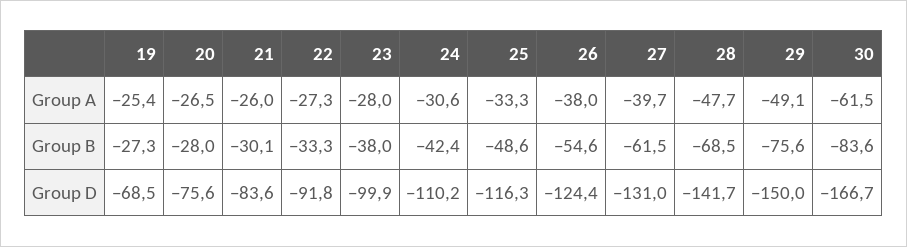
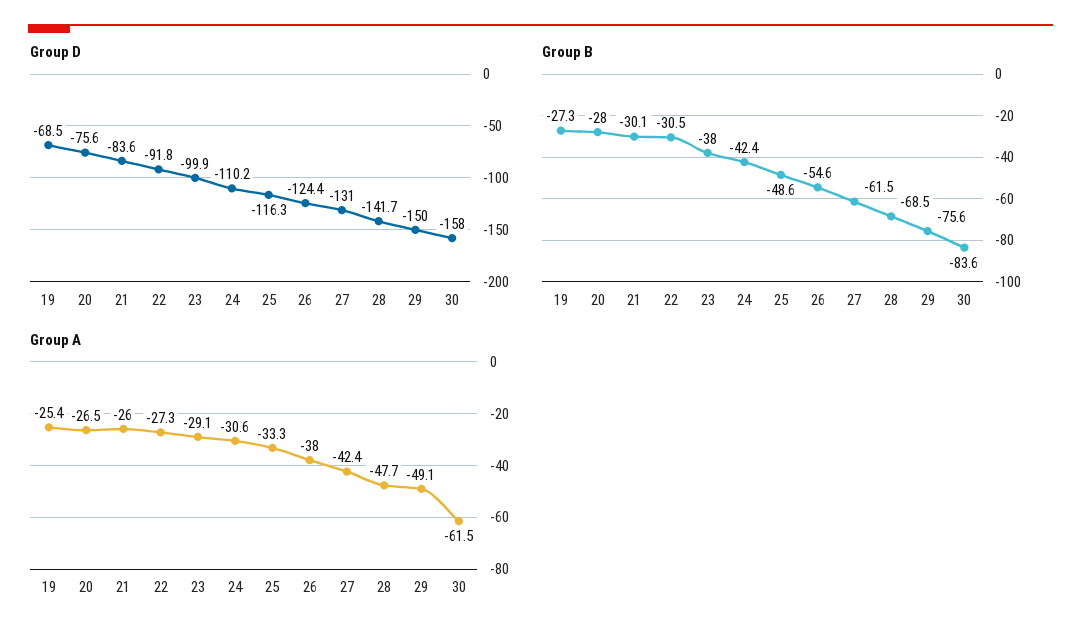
Group A, 23: -28 -> -29.1
Group A, 27: -39.7 -> -42.4
Group B, 22: -33.3 -> -30.5
Group D, 30: -166.7 -> -158

